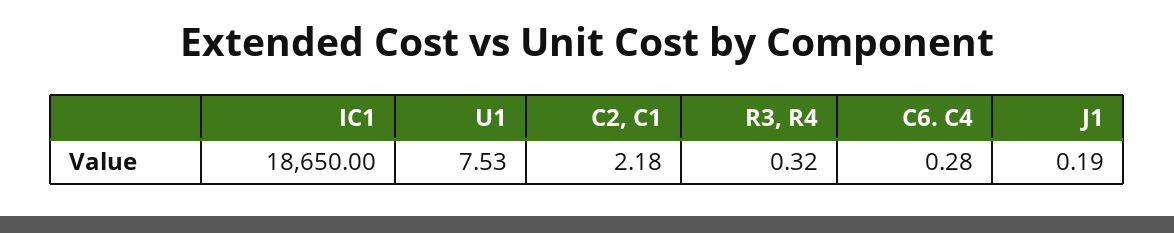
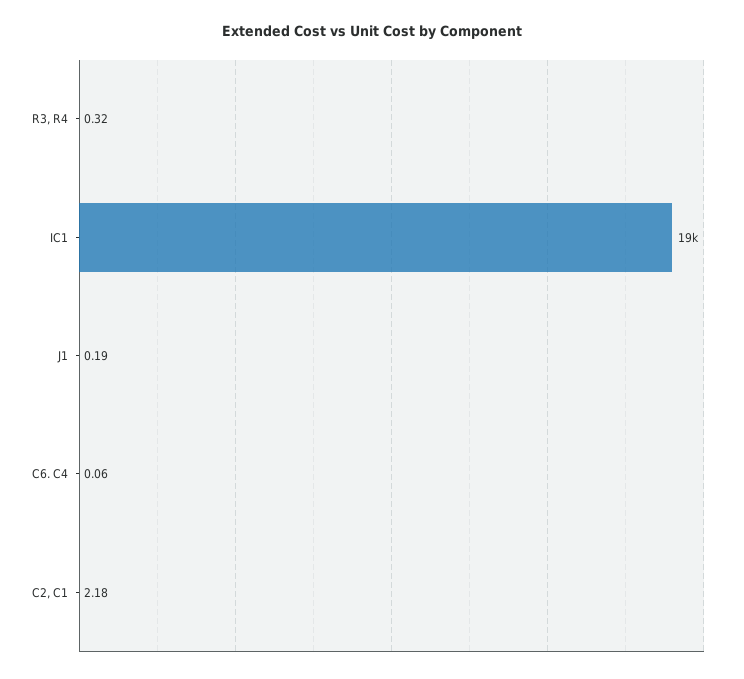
U1: 7.53 -> none
C6. C4: 0.28 -> 0.06

